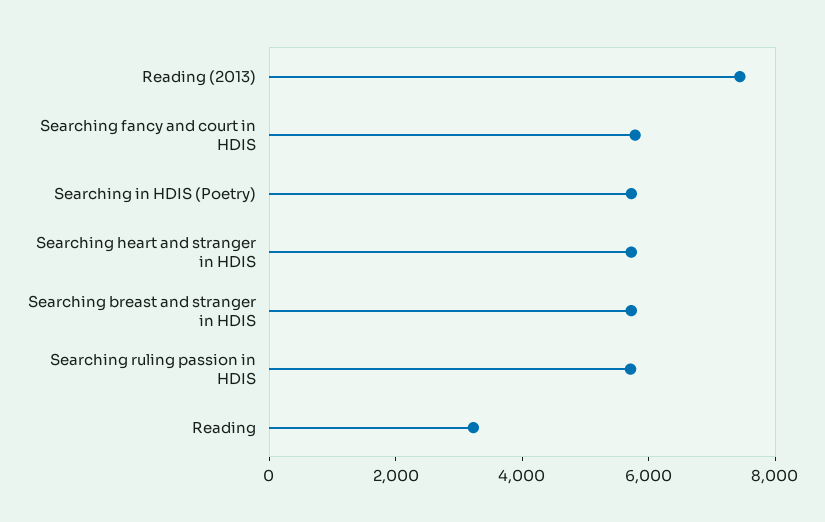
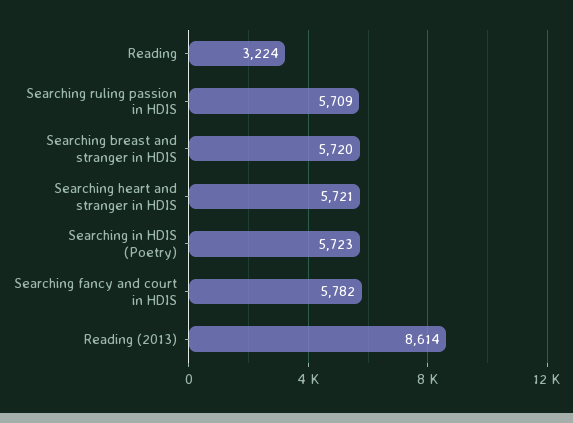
Reading (2013): 7500 -> 8614

